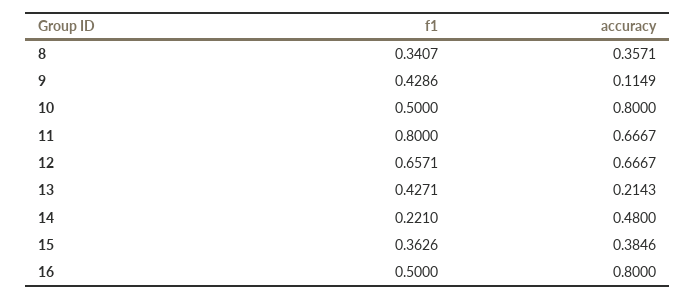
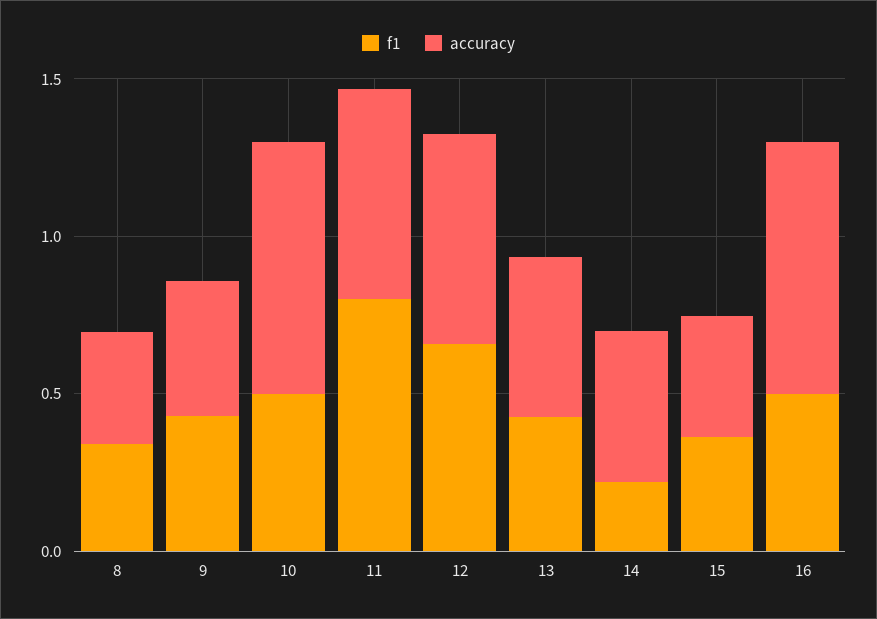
accuracy, 9: 0.1149 -> 0.4
accuracy, 13: 0.2143 -> 0.5

